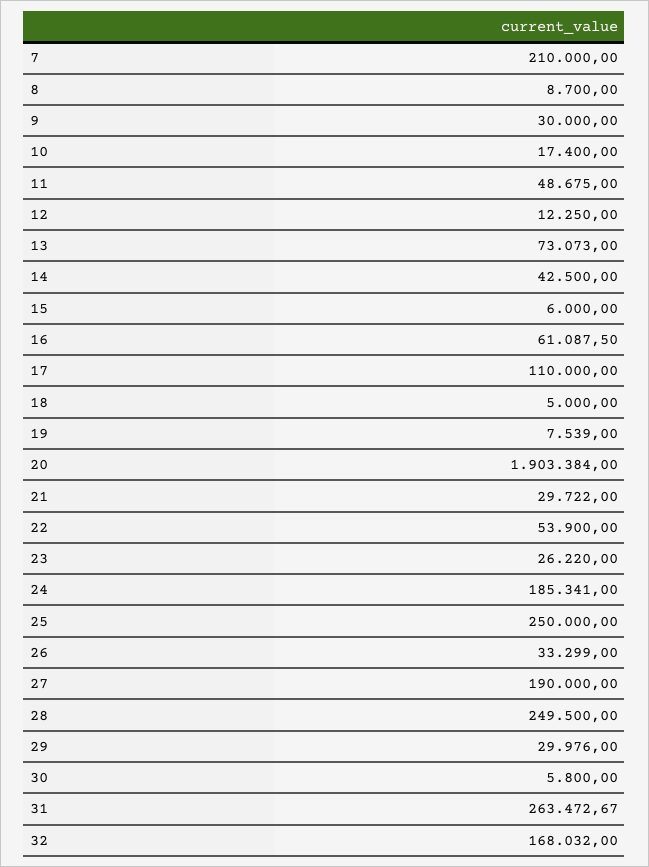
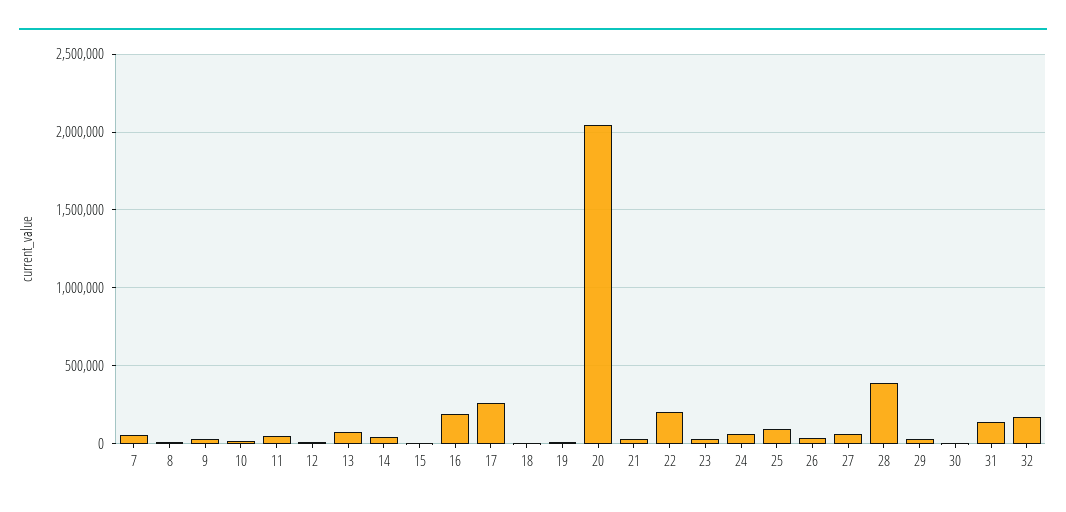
7: 210000 -> 50000
16: 61087.5 -> 200000
17: 110000 -> 250000
20: 1903384 -> 2050000
22: 53900 -> 200000
24: 185341 -> 50000
25: 250000 -> 100000
27: 190000 -> 50000
28: 249500 -> 400000
31: 263472.67 -> 150000

